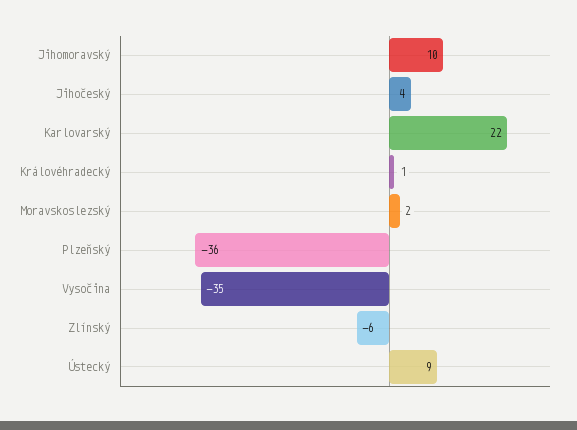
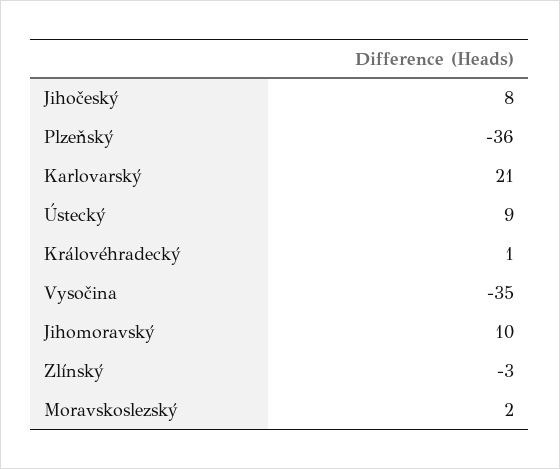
Jihočeský: 4 -> 8
Karlovarský: 22 -> 21
Zlínský: -6 -> -3

